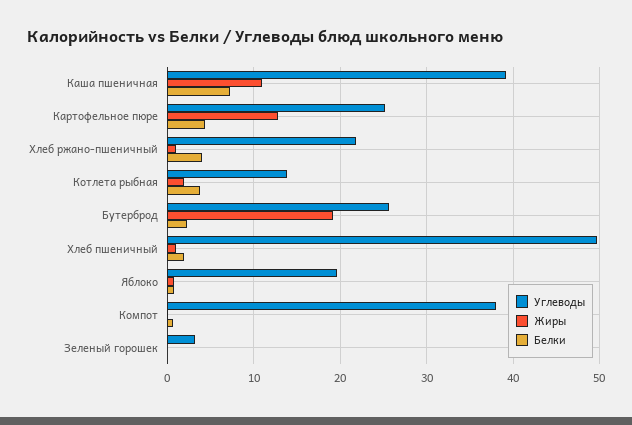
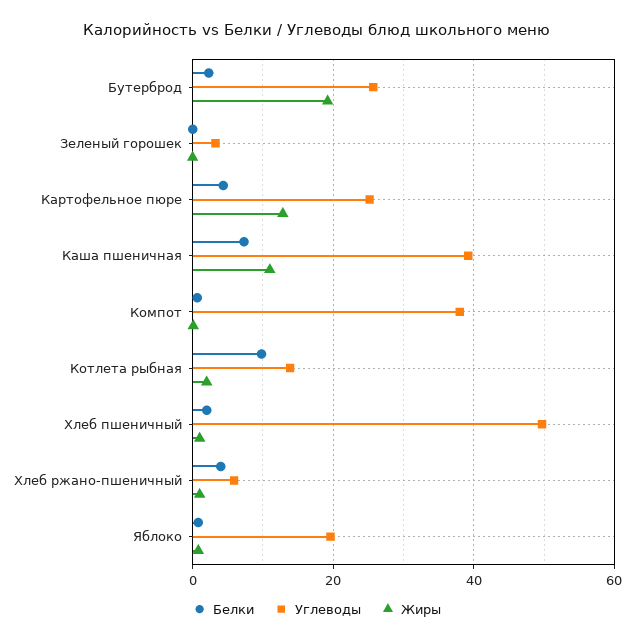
Углеводы, Хлеб ржано-пшеничный: 22 -> 6
Белки, Котлета рыбная: 4 -> 10

